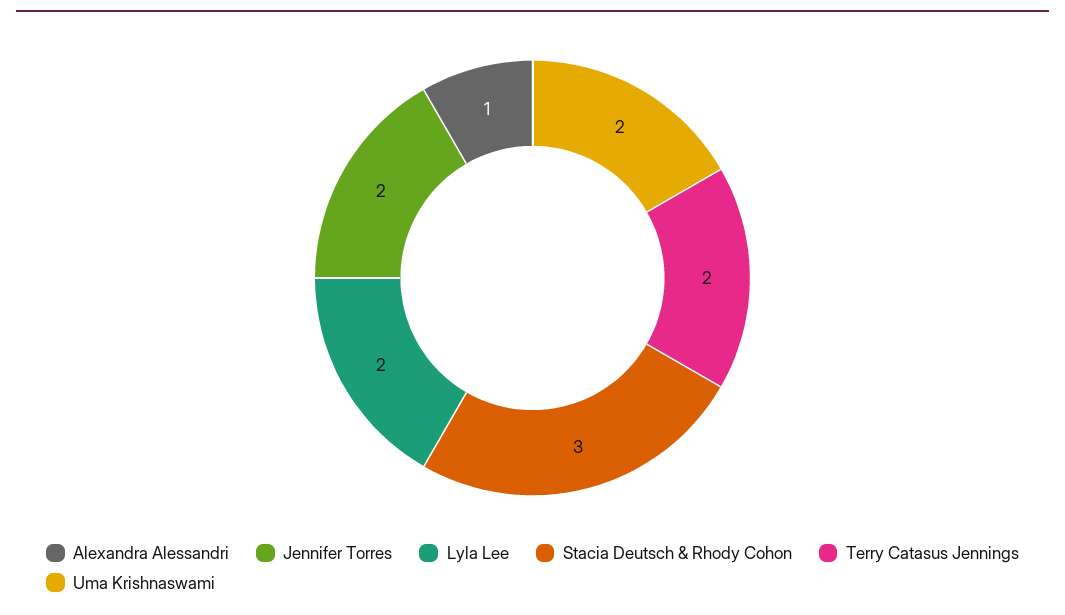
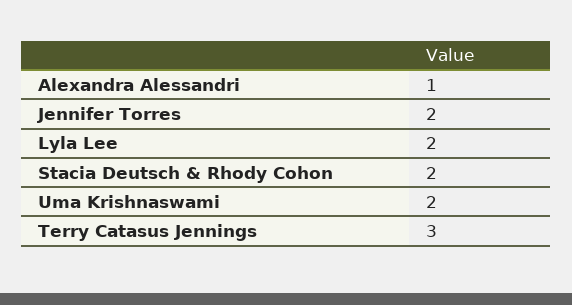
Stacia Deutsch & Rhody Cohon: 3 -> 2
Terry Catasus Jennings: 2 -> 3

